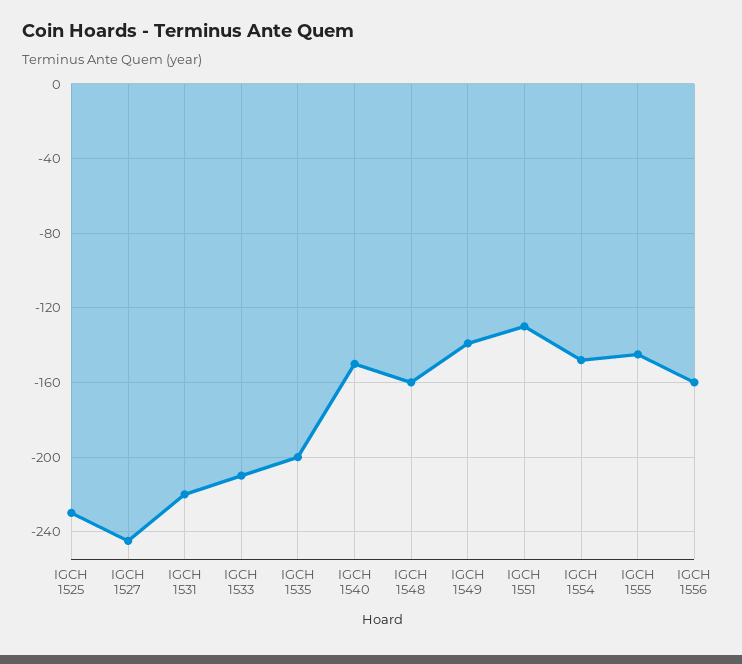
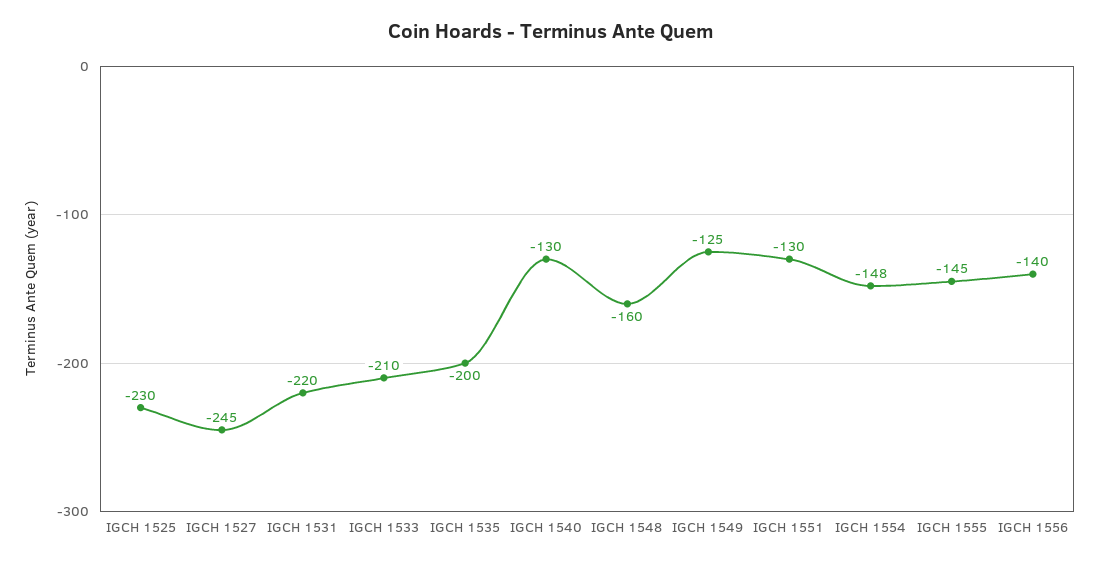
IGCH 1540: -150 -> -130
IGCH 1549: -140 -> -125
IGCH 1556: -160 -> -140

